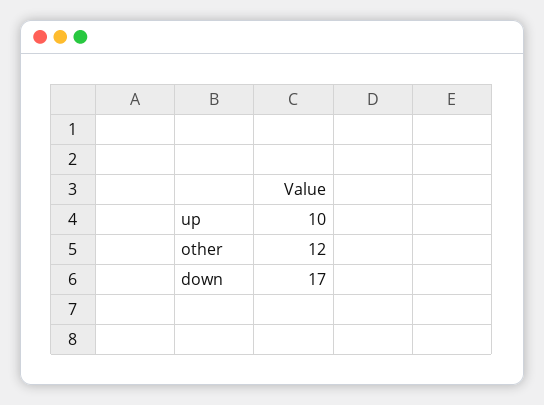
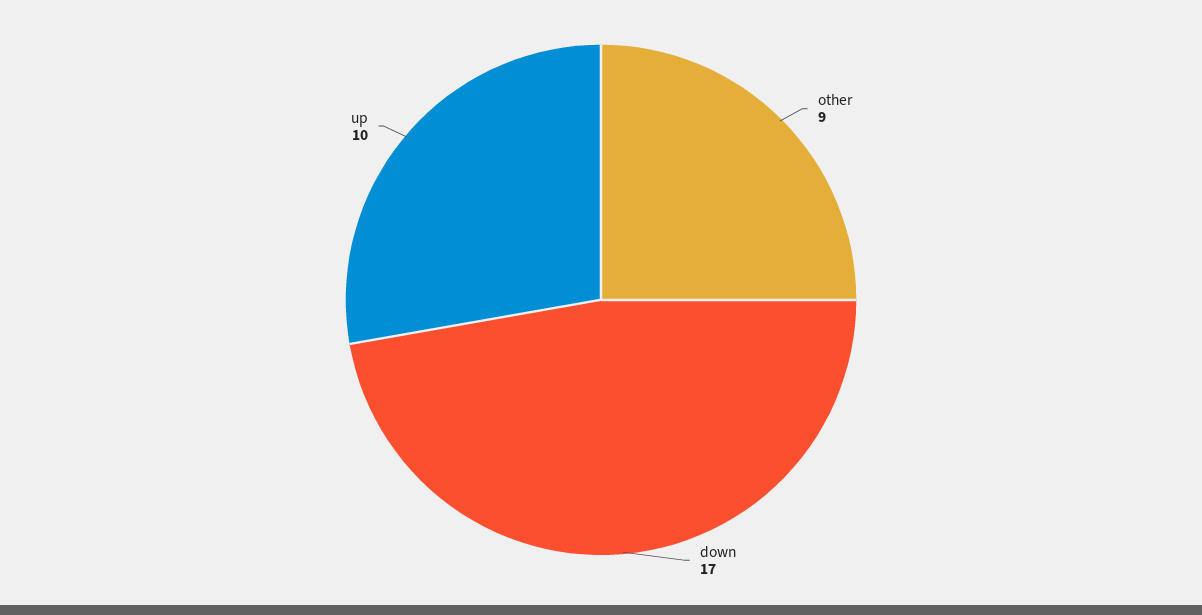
other: 12 -> 9

